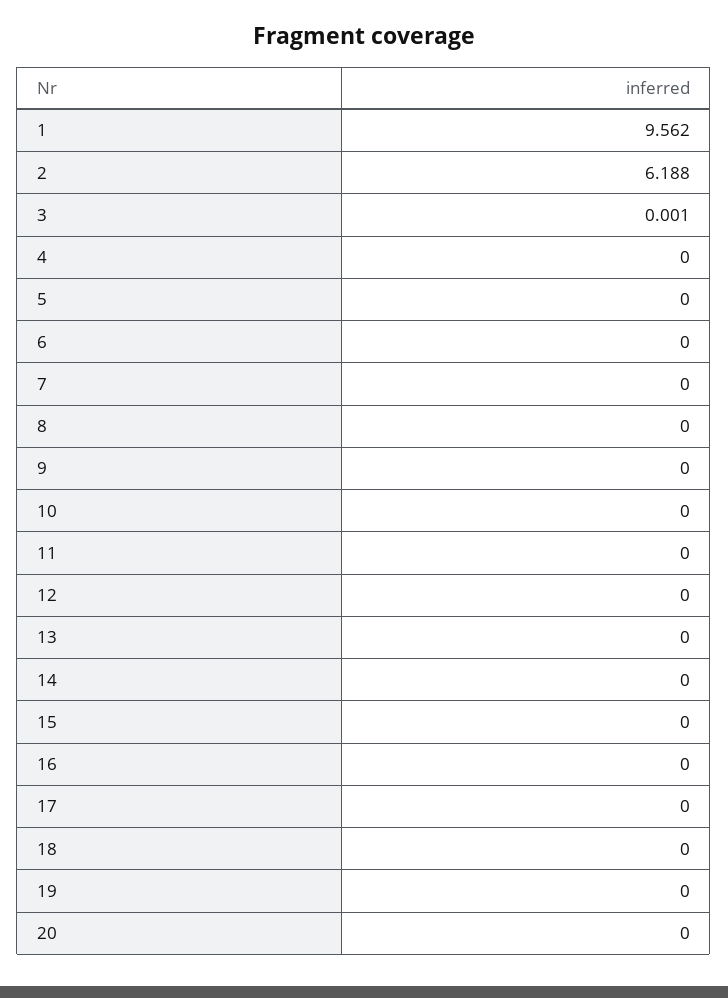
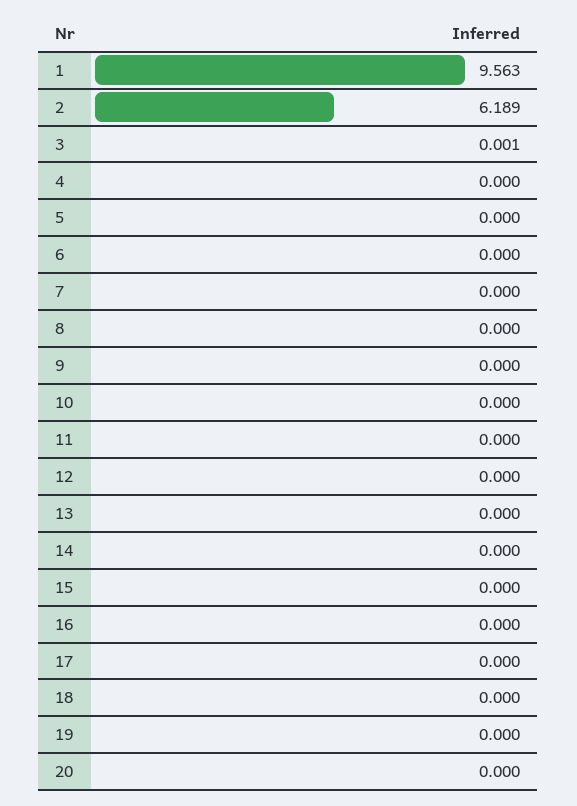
1: 9.562 -> 9.563
2: 6.188 -> 6.189

